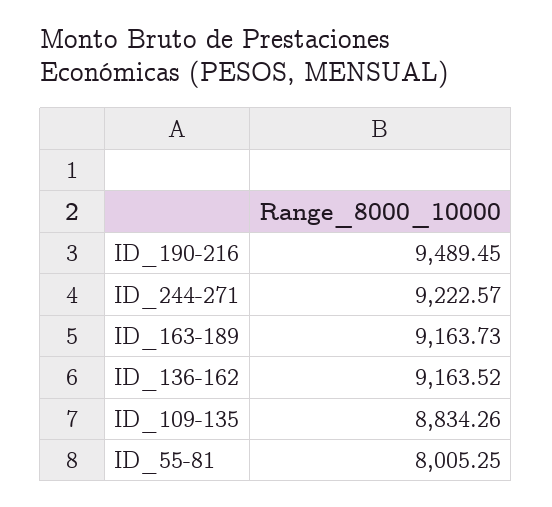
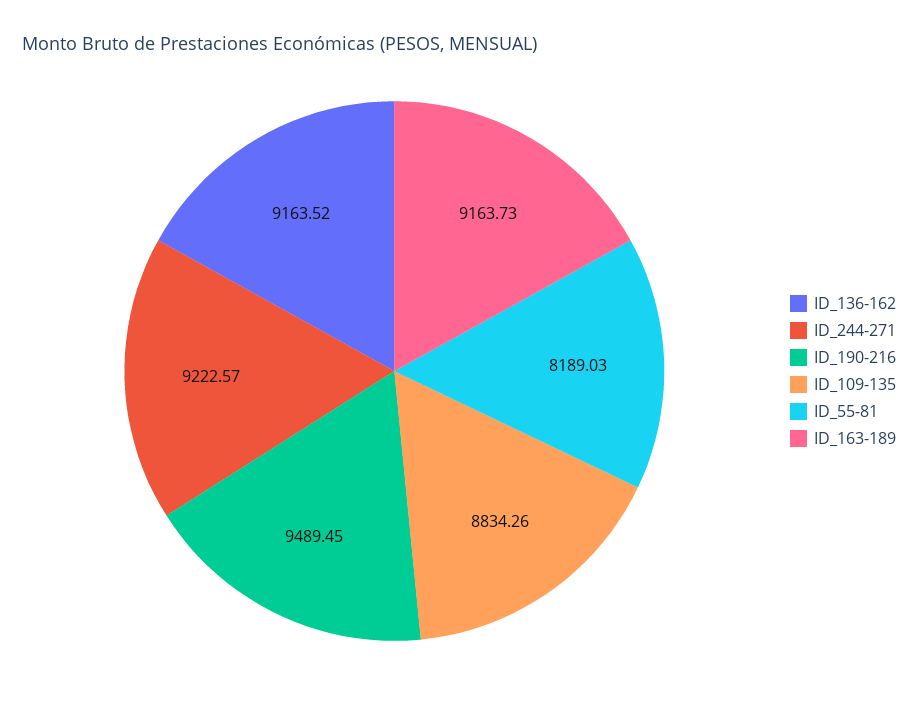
ID_55-81: 8005.25 -> 8189.03

